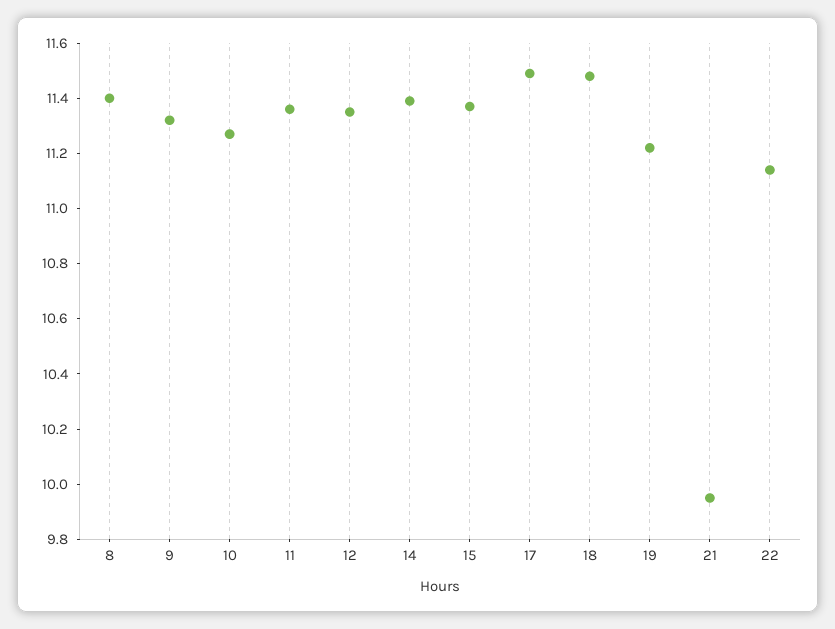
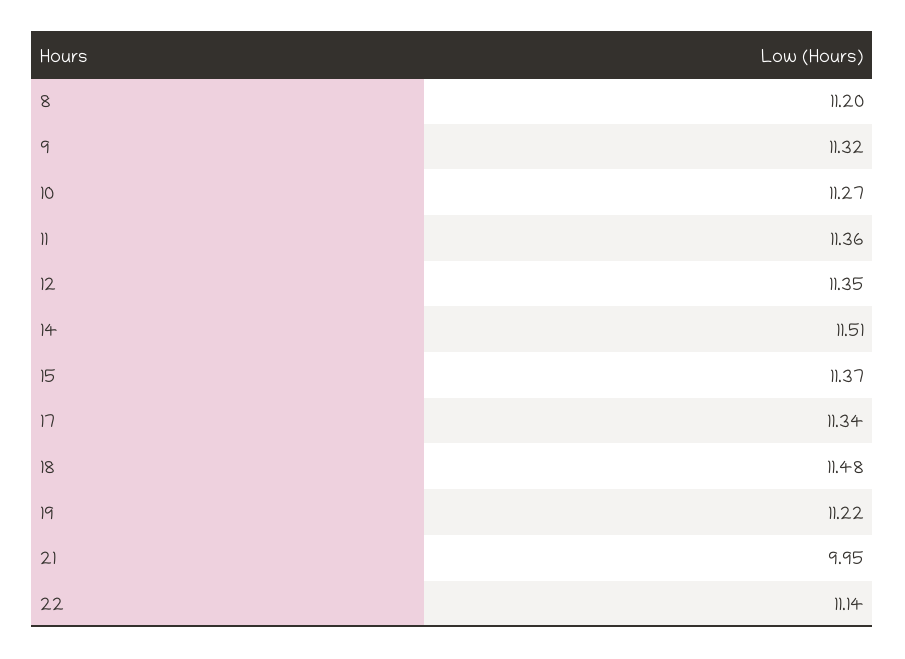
8: 11.4 -> 11.2
14: 11.4 -> 11.51
17: 11.5 -> 11.34

